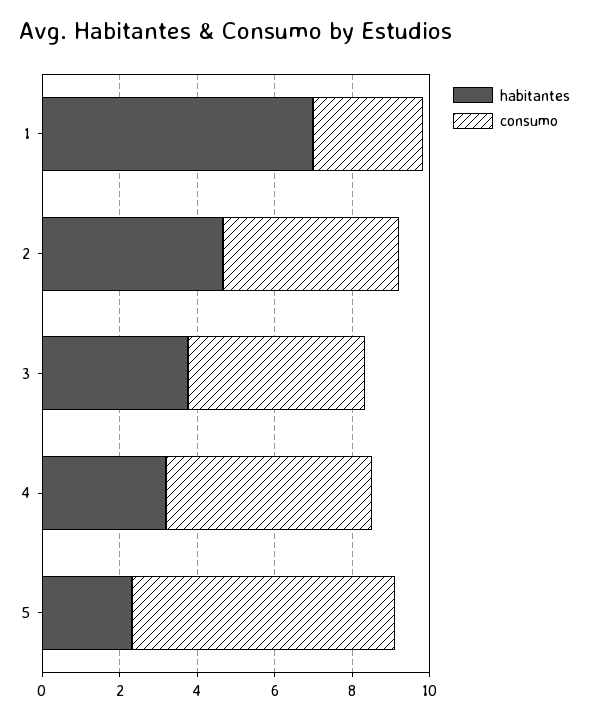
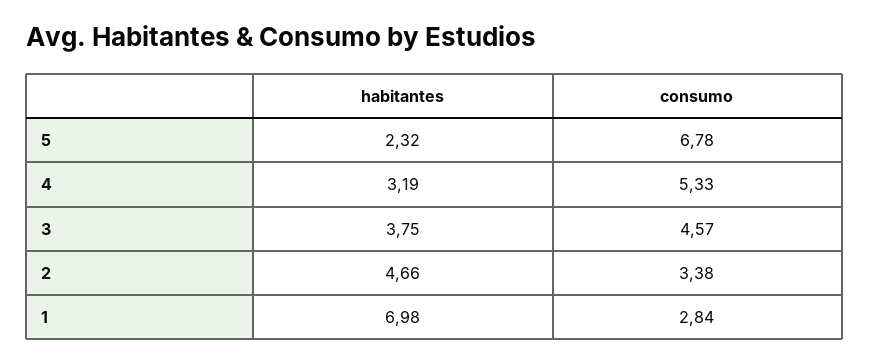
consumo, 2: 4.5 -> 3.38

